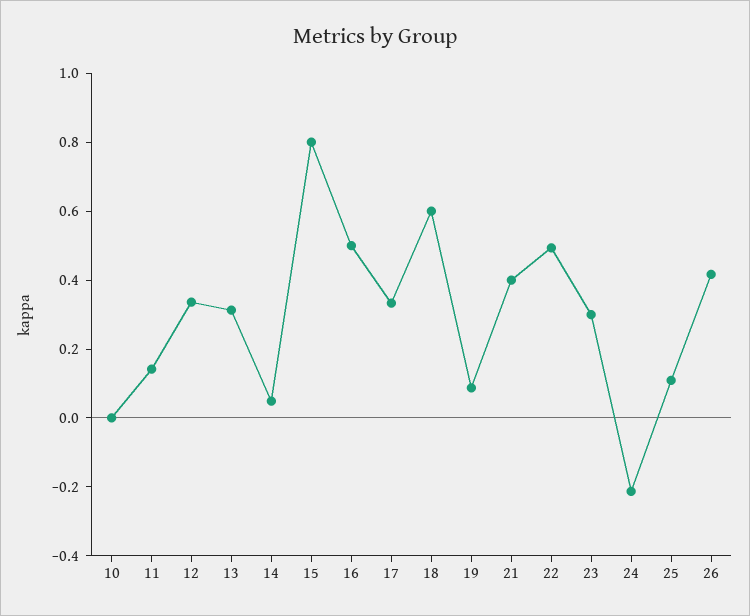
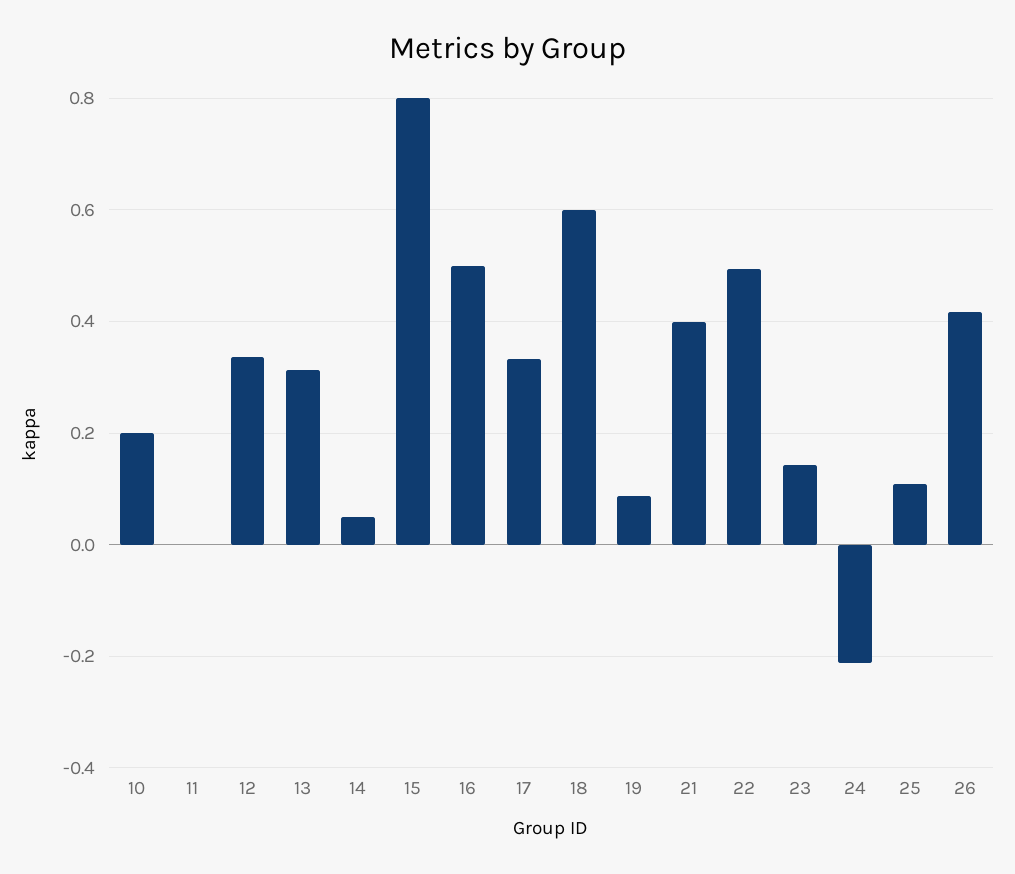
10: 0 -> 0.2
11: 0.15 -> 0
23: 0.3 -> 0.14

